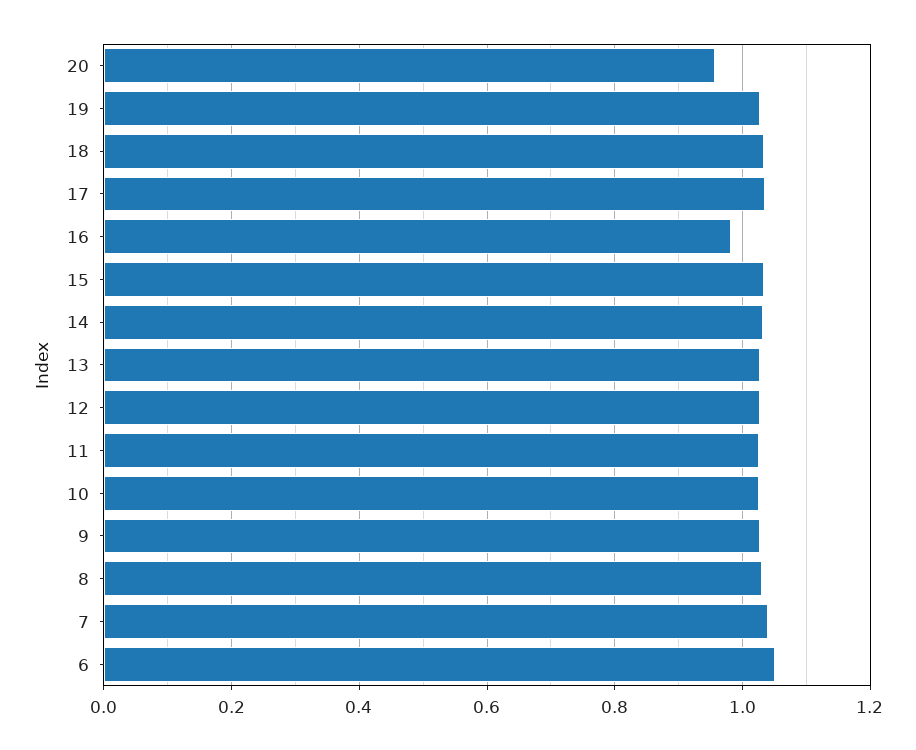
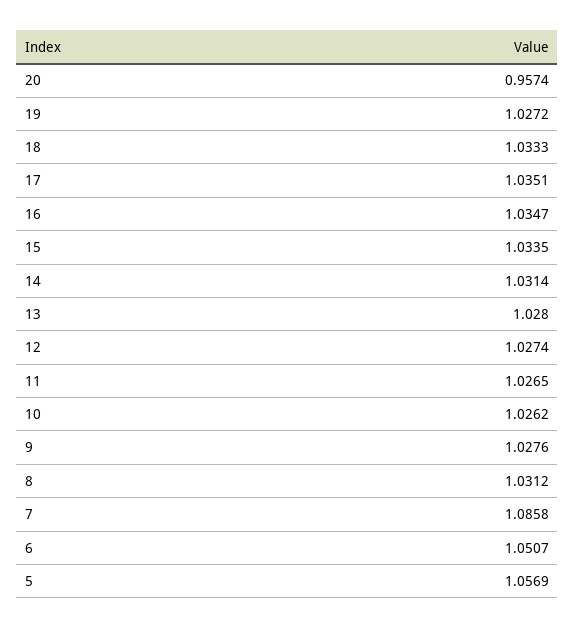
16: 0.98 -> 1.0347
7: 1.04 -> 1.0858
5: none -> 1.0569

